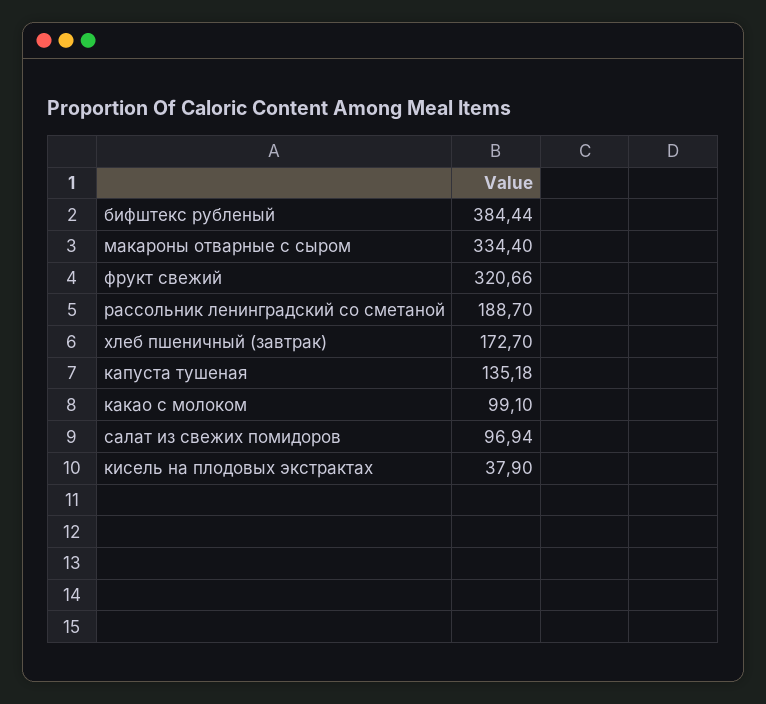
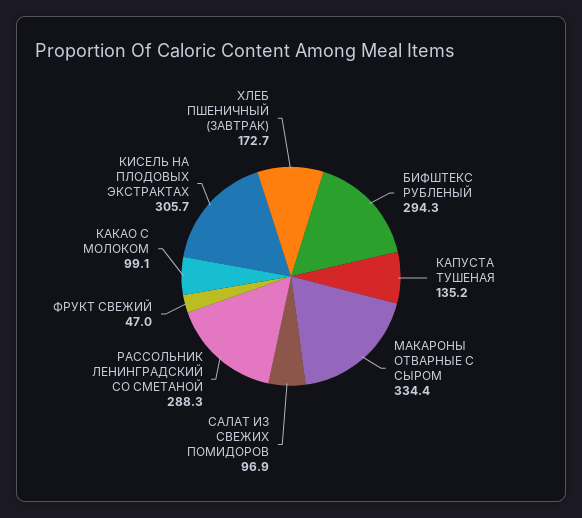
бифштекс рубленый: 384.44 -> 294.3
фрукт свежий: 320.66 -> 47
рассольник ленинградский со сметаной: 188.7 -> 288.3
кисель на плодовых экстрактах: 37.9 -> 305.7

